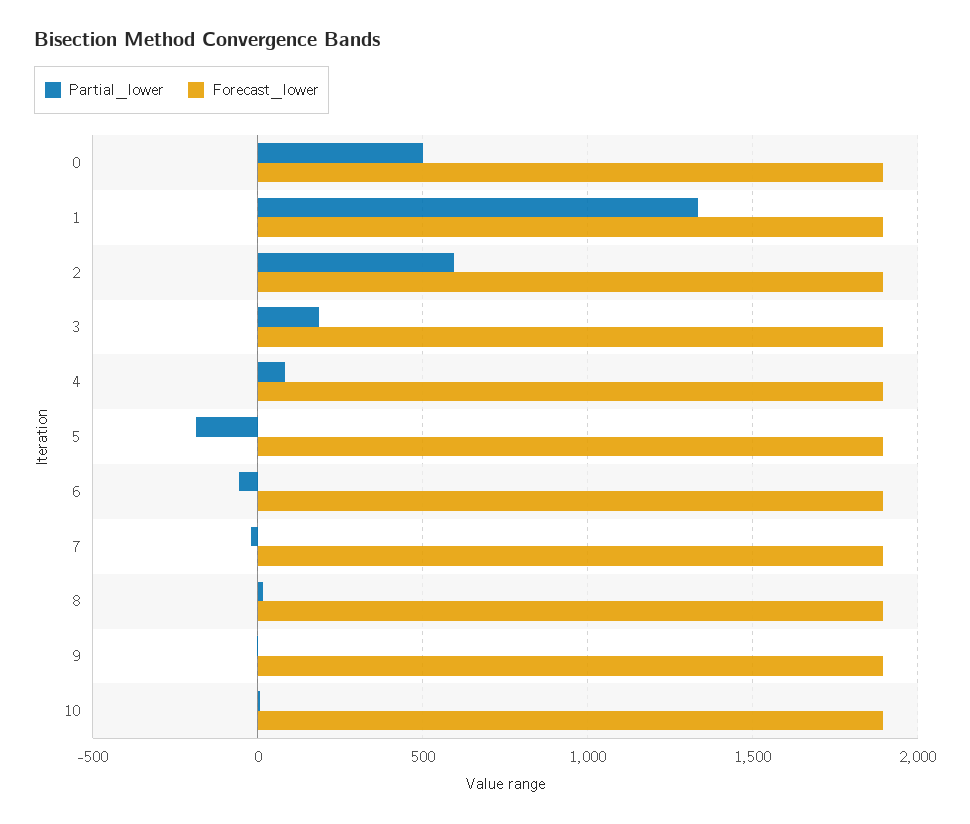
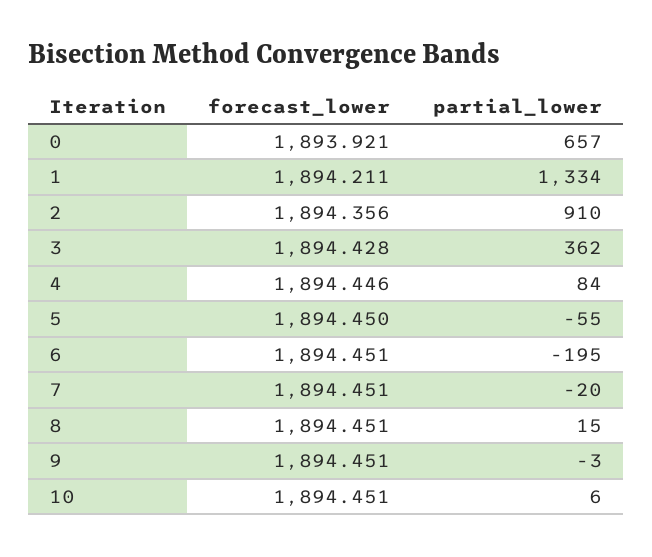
Partial_lower, 0: 500 -> 657
Partial_lower, 2: 600 -> 910
Partial_lower, 3: 200 -> 362
Partial_lower, 5: -200 -> -55
Partial_lower, 6: -50 -> -195

